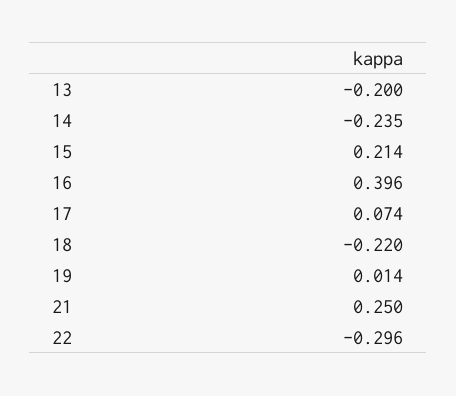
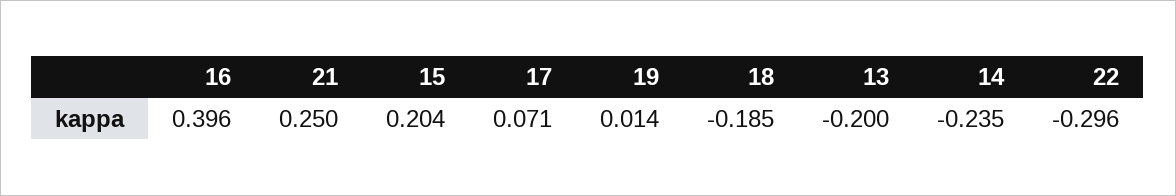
15: 0.214 -> 0.204
17: 0.074 -> 0.071
18: -0.22 -> -0.185

